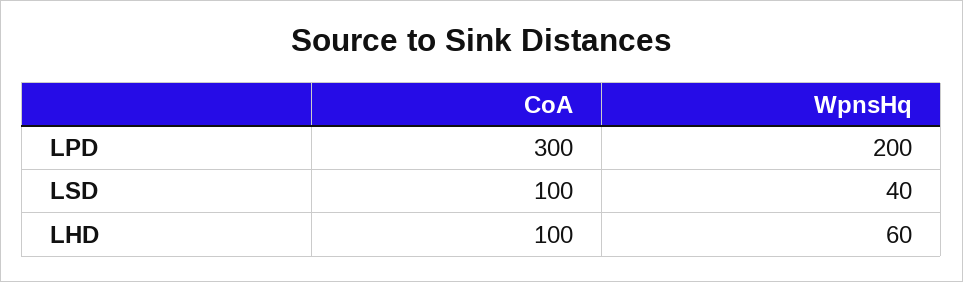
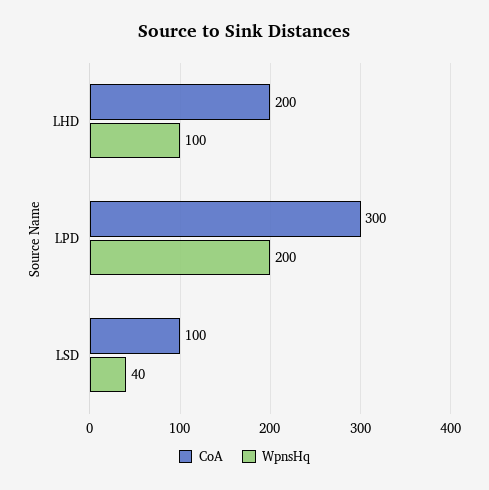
CoA, LHD: 100 -> 200
WpnsHq, LHD: 60 -> 100

